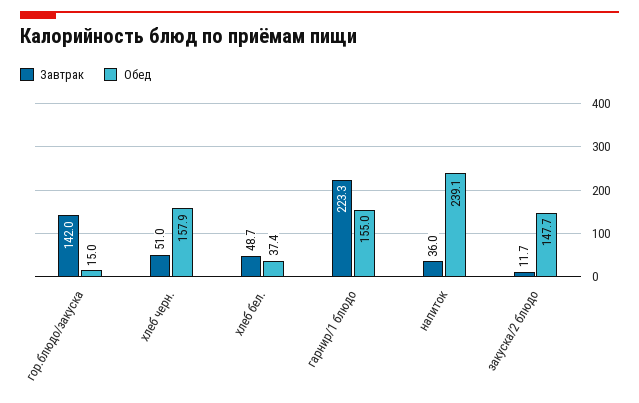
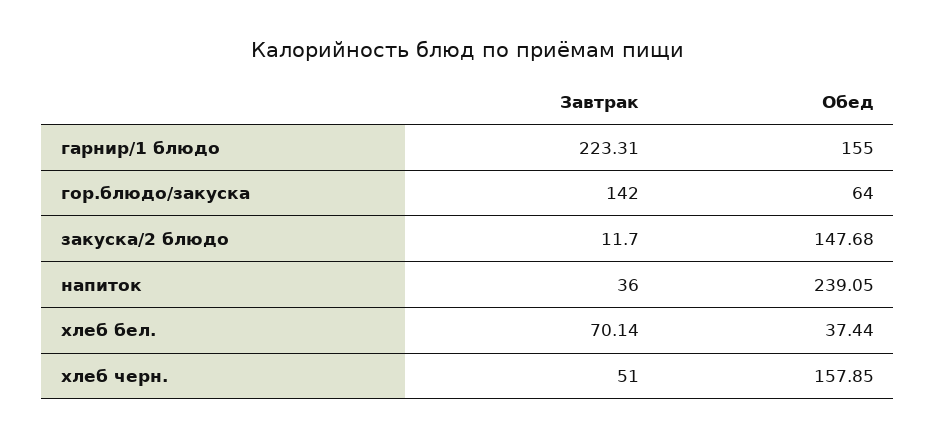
Обед, гор.блюдо/закуска: 15 -> 64
Завтрак, хлеб бел.: 48.7 -> 70.14

